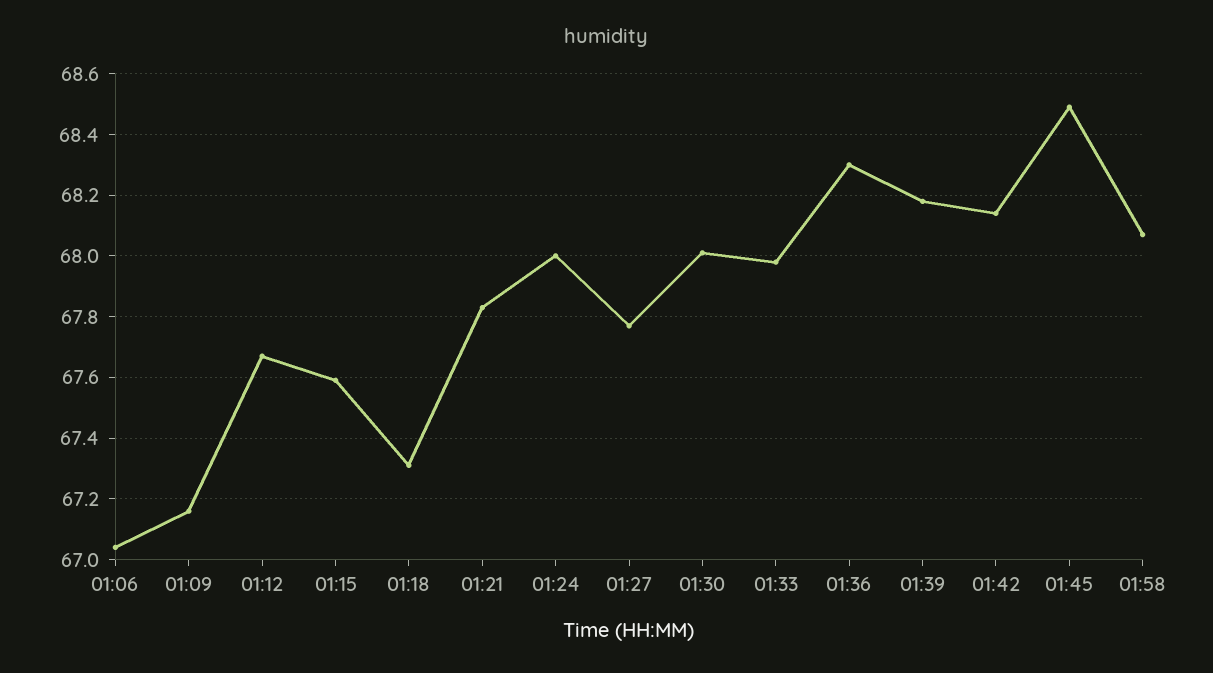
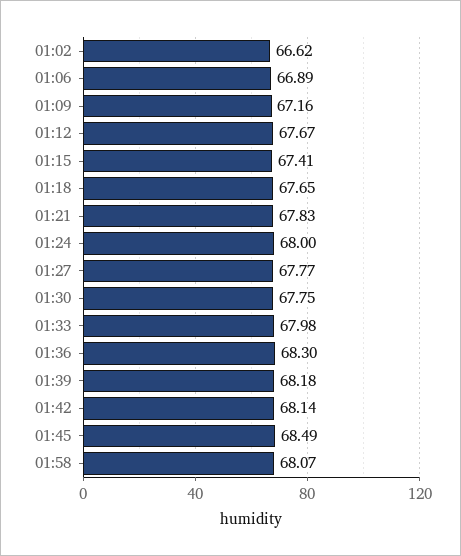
01:06: 67.05 -> 66.89
01:15: 67.6 -> 67.41
01:18: 67.3 -> 67.65
01:30: 68 -> 67.75
01:02: none -> 66.62

